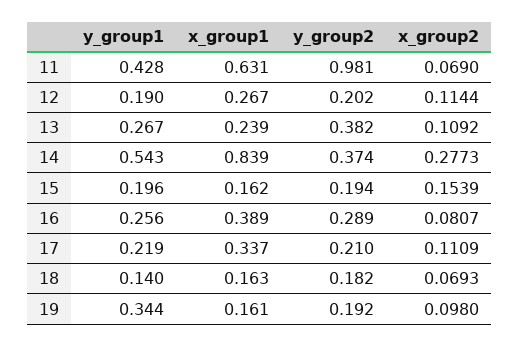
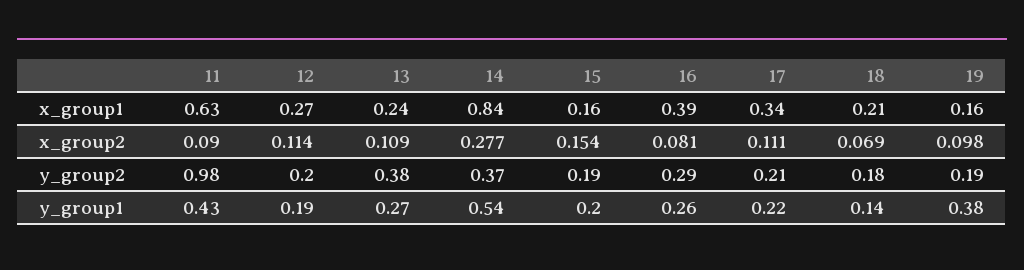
x_group2, 11: 0.069 -> 0.09
x_group1, 18: 0.163 -> 0.21
y_group1, 19: 0.344 -> 0.38

